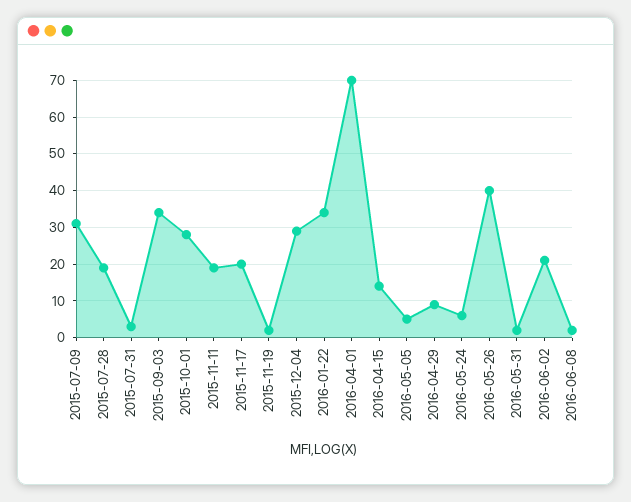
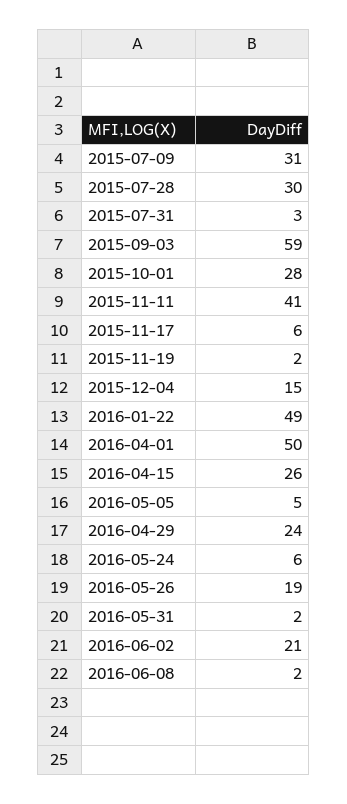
2015-07-28: 20 -> 30
2015-09-03: 35 -> 59
2015-11-11: 20 -> 41
2015-11-17: 20 -> 6
2015-12-04: 30 -> 15
2016-01-22: 35 -> 49
2016-04-01: 70 -> 50
2016-04-15: 15 -> 26
2016-04-29: 10 -> 24
2016-05-26: 40 -> 19

